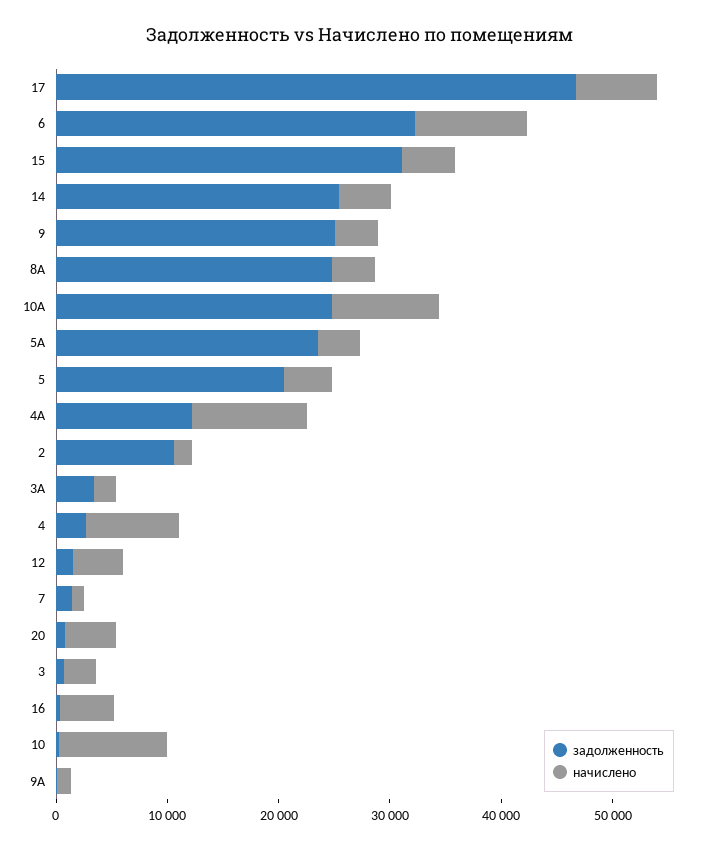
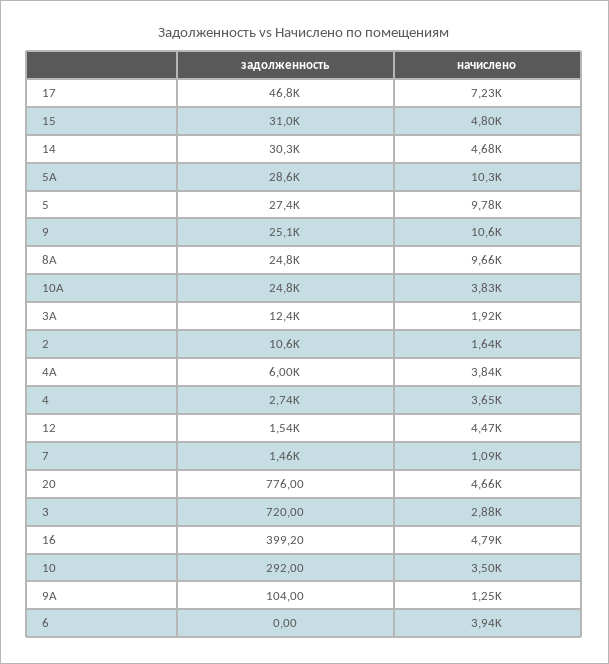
задолженность, 6: 32000 -> 0
начислено, 6: 10000 -> 3940
задолженность, 14: 26000 -> 30300
начислено, 9: 4000 -> 10600
начислено, 8А: 4000 -> 9660
начислено, 10А: 10000 -> 3830
задолженность, 5А: 24000 -> 28600
начислено, 5А: 4000 -> 10300
задолженность, 5: 20000 -> 27400
начислено, 5: 4000 -> 9780
задолженность, 4А: 12000 -> 6000
начислено, 4А: 10000 -> 3840
задолженность, 3А: 4000 -> 12400
начислено, 4: 8000 -> 3650
начислено, 10: 10000 -> 3500

